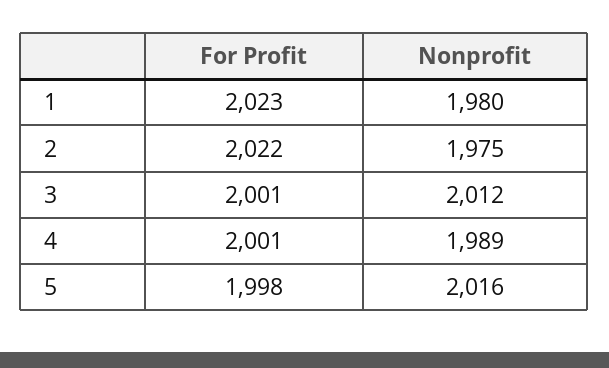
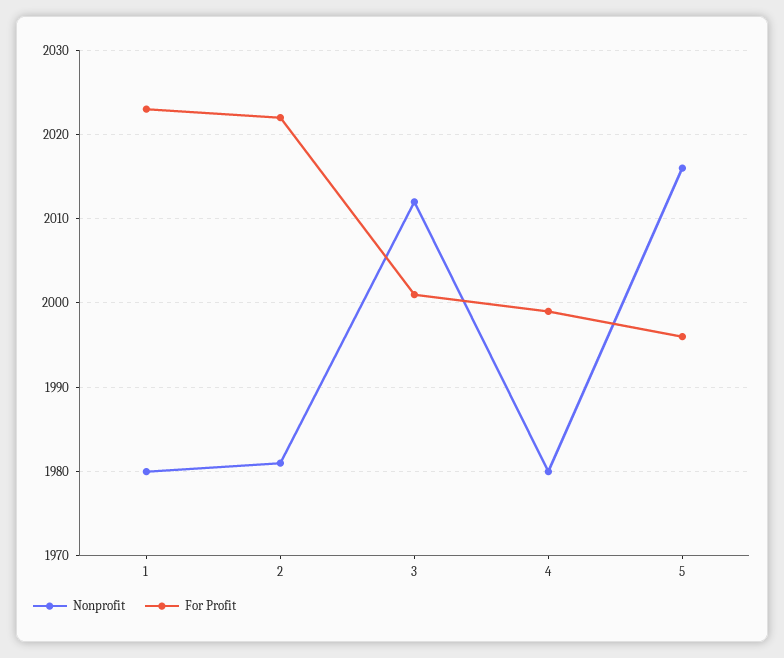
Nonprofit, 2: 1975 -> 1981
For Profit, 4: 2001 -> 1999
Nonprofit, 4: 1989 -> 1980
For Profit, 5: 1998 -> 1996

